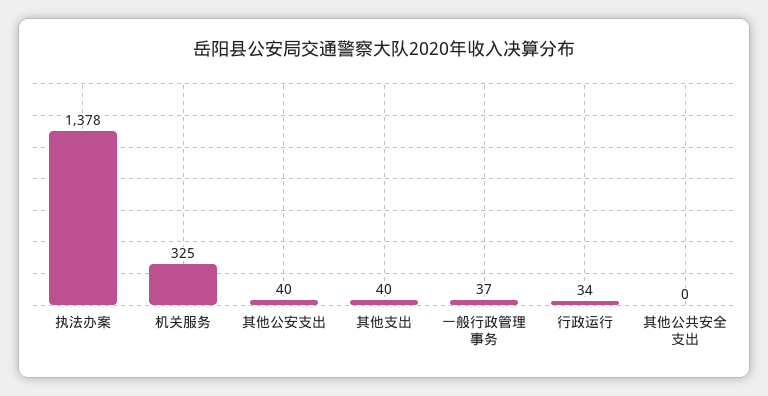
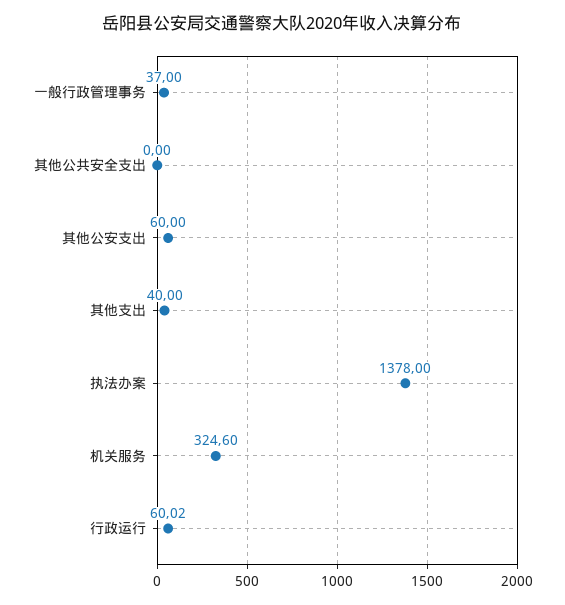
其他公安支出: 40 -> 60
行政运行: 34 -> 60.02

